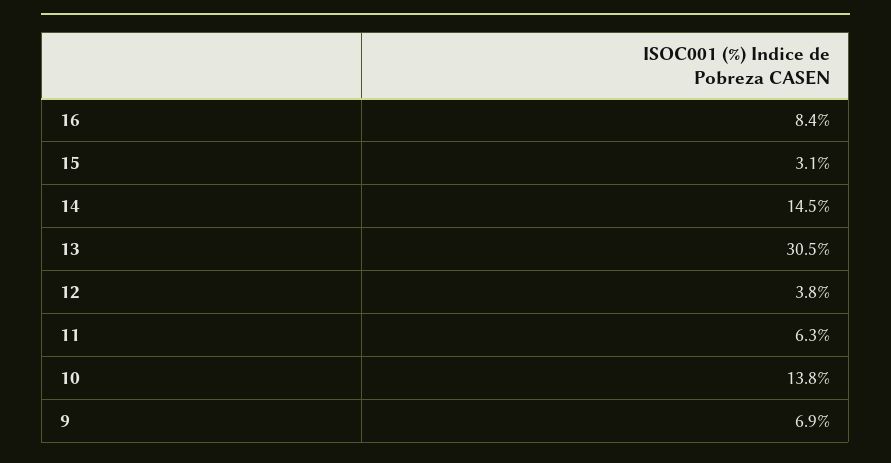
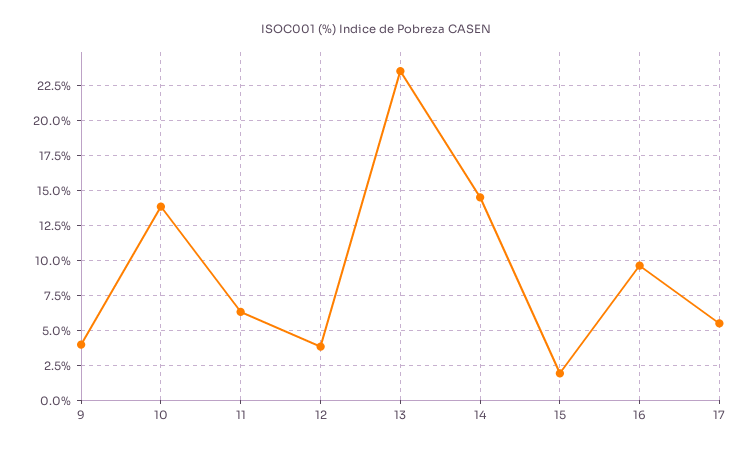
16: 8.4 -> 9.5
15: 3.1 -> 2
13: 30.5 -> 23.5
9: 6.9 -> 4
17: none -> 5.5

